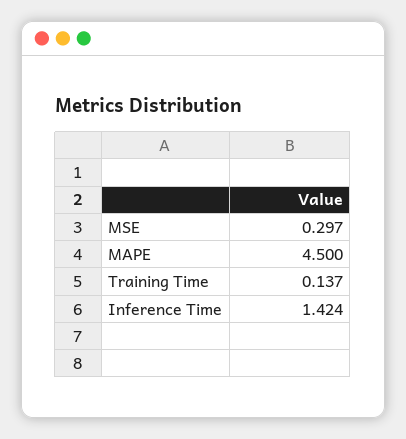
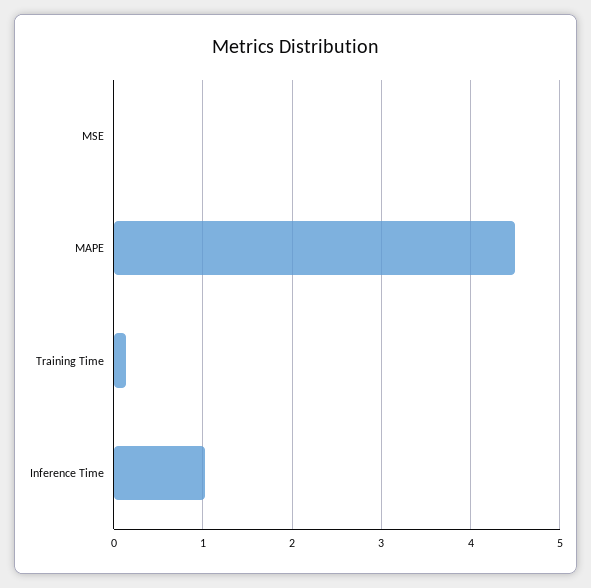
MSE: 0.297 -> 0
Inference Time: 1.424 -> 1

